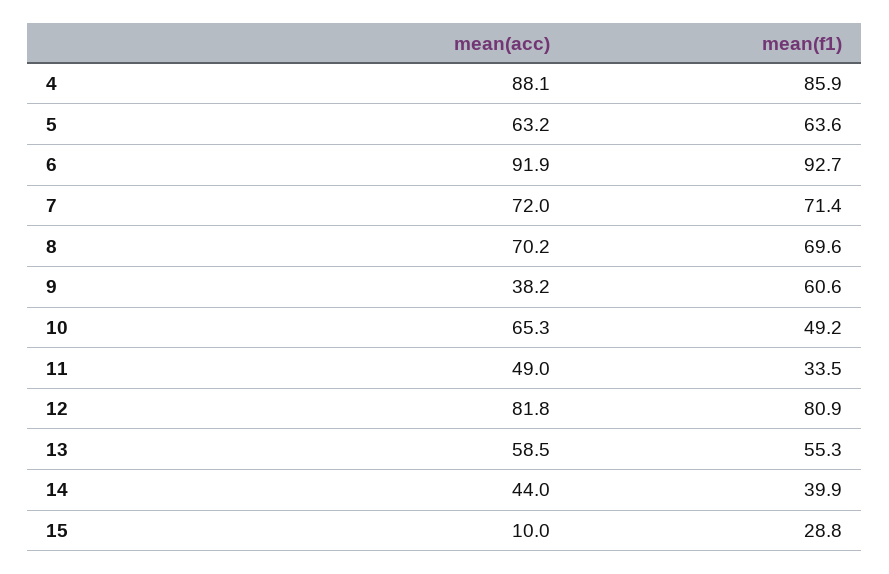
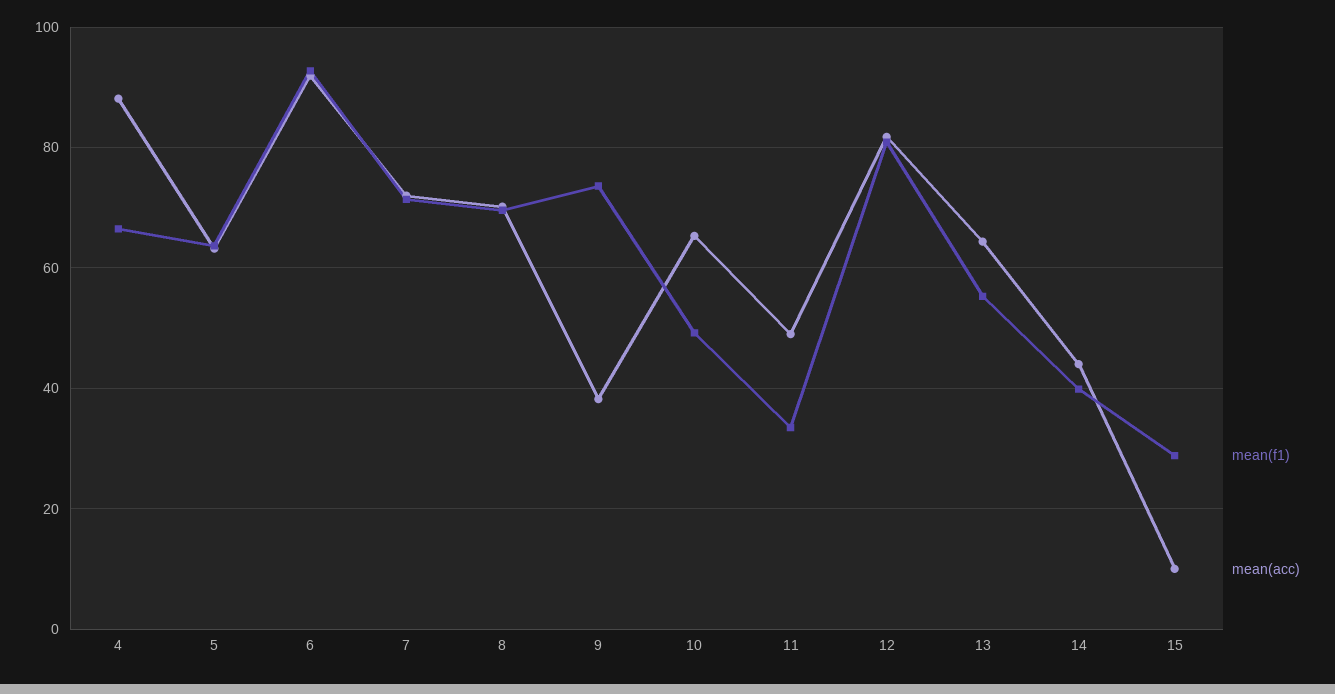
mean(f1), 4: 85.9 -> 66
mean(f1), 9: 60.6 -> 74
mean(acc), 13: 58.5 -> 64

